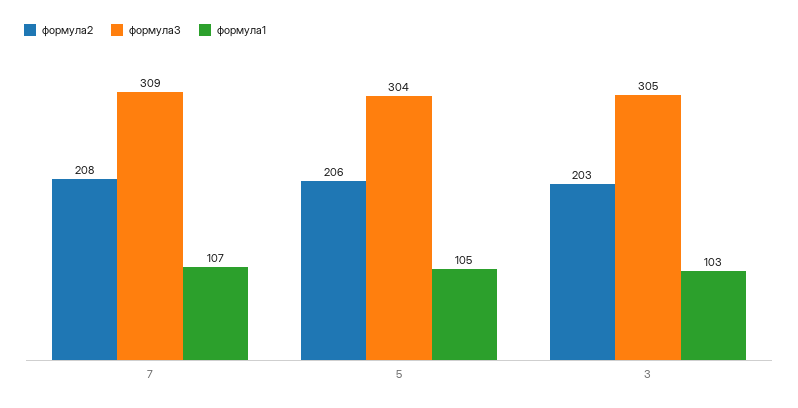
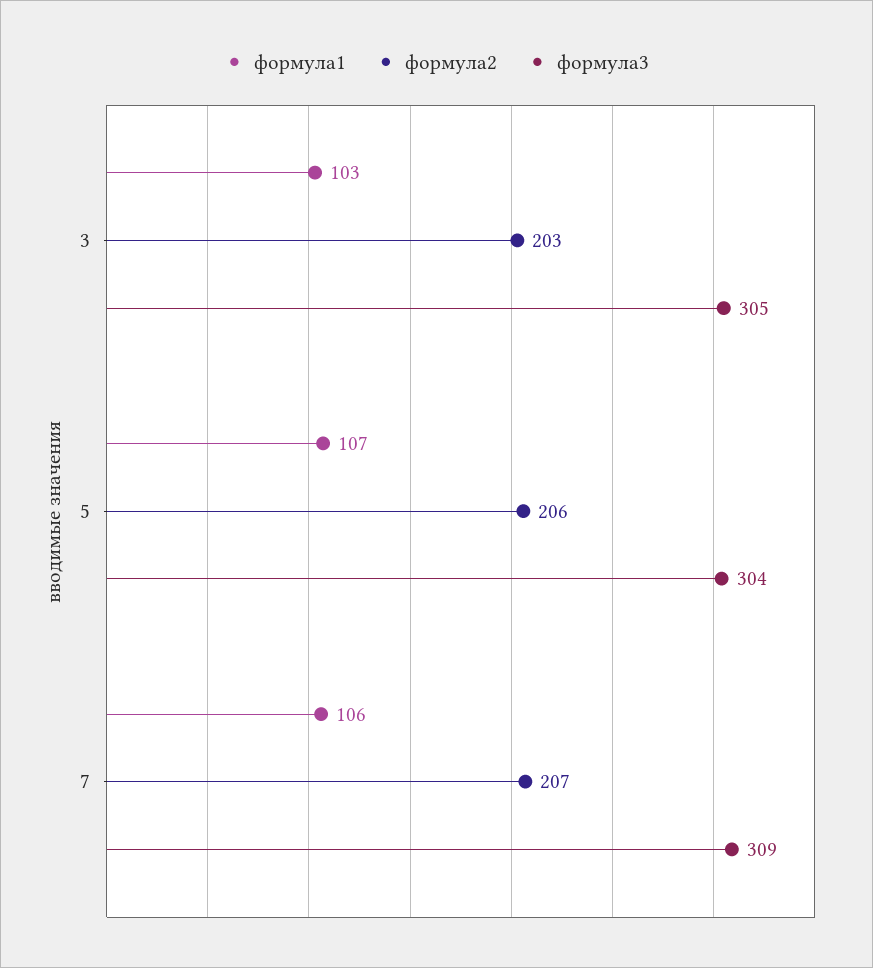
формула2, 7: 208 -> 207
формула1, 7: 107 -> 106
формула1, 5: 105 -> 107

